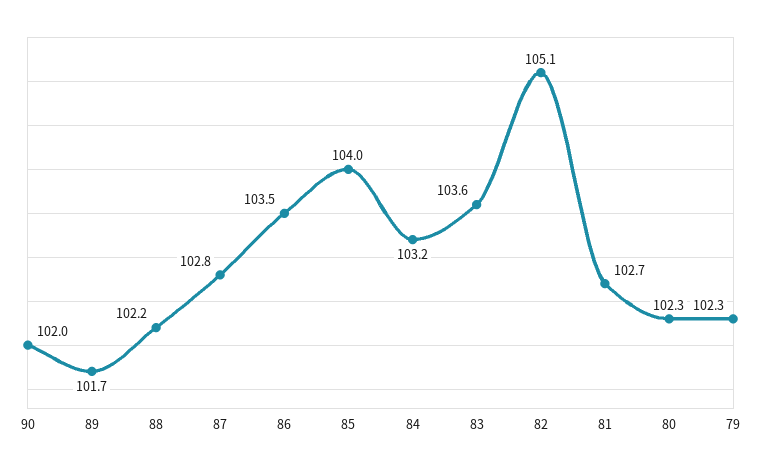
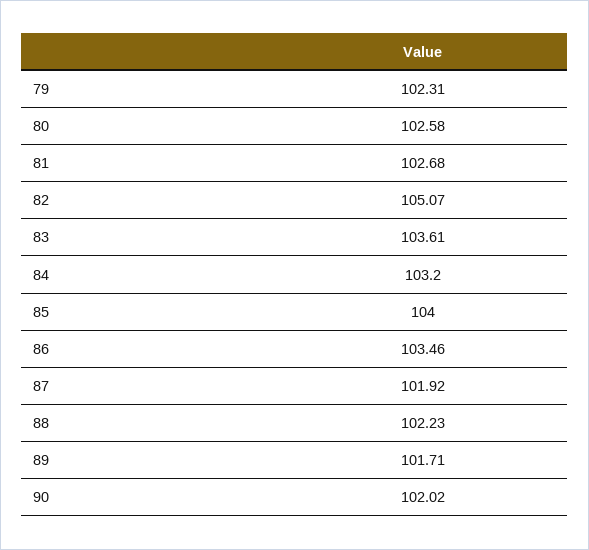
87: 102.8 -> 101.92
80: 102.3 -> 102.58

